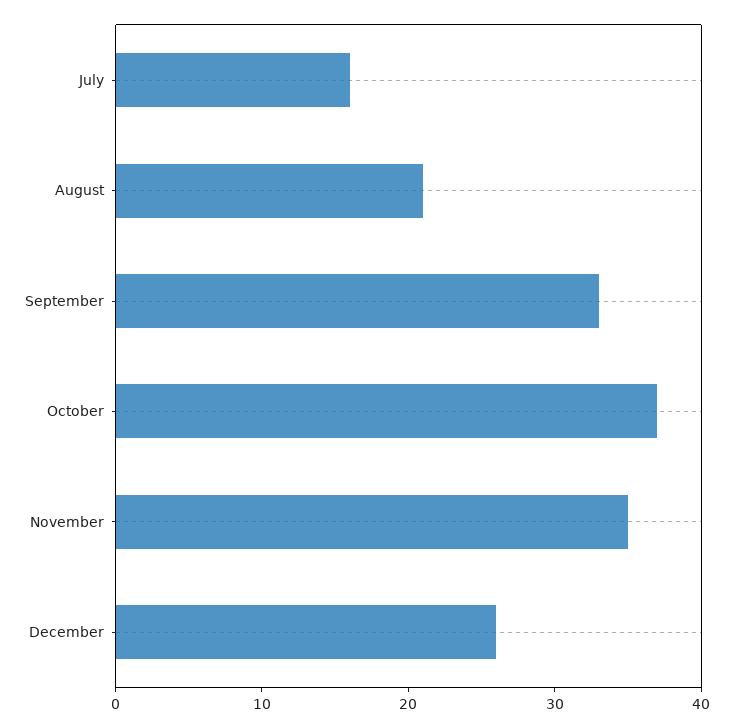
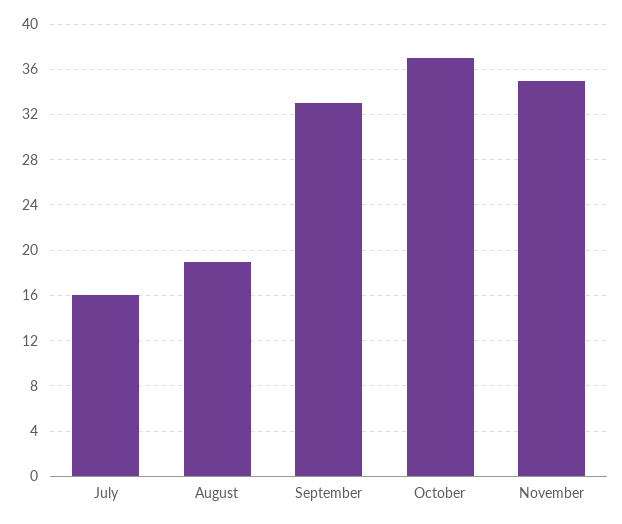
August: 21 -> 19
December: 26 -> none

